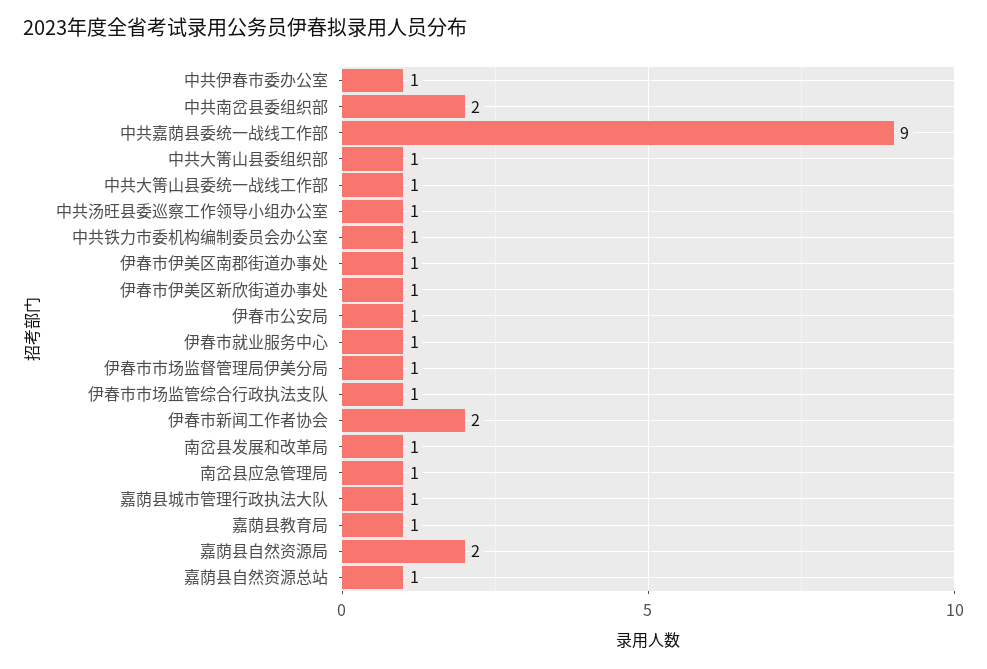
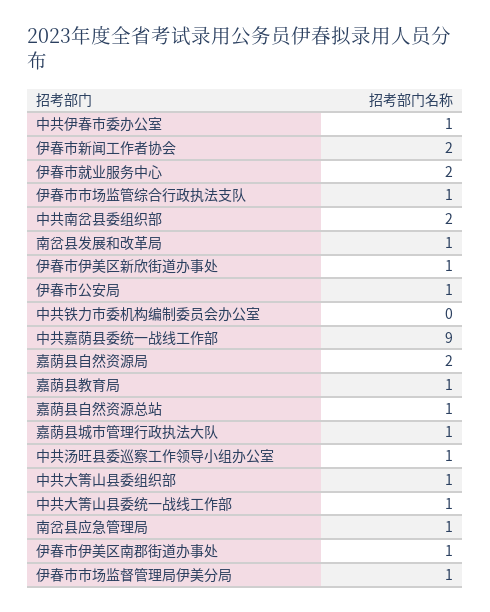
中共铁力市委机构编制委员会办公室: 1 -> 0
伊春市就业服务中心: 1 -> 2

